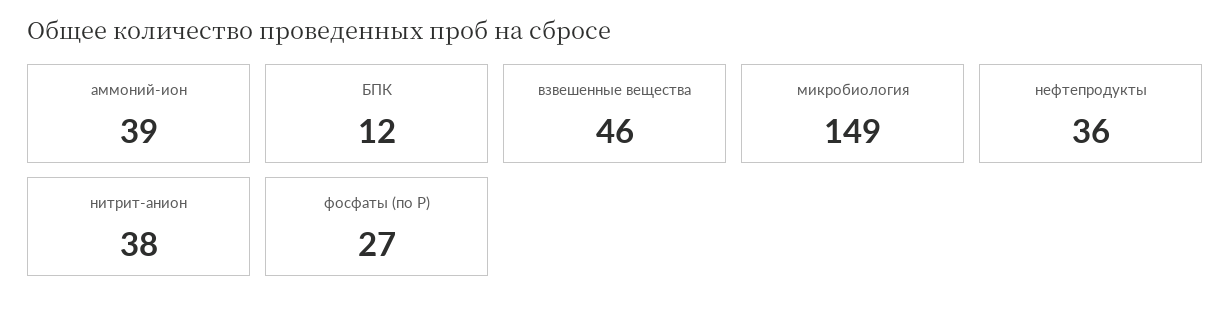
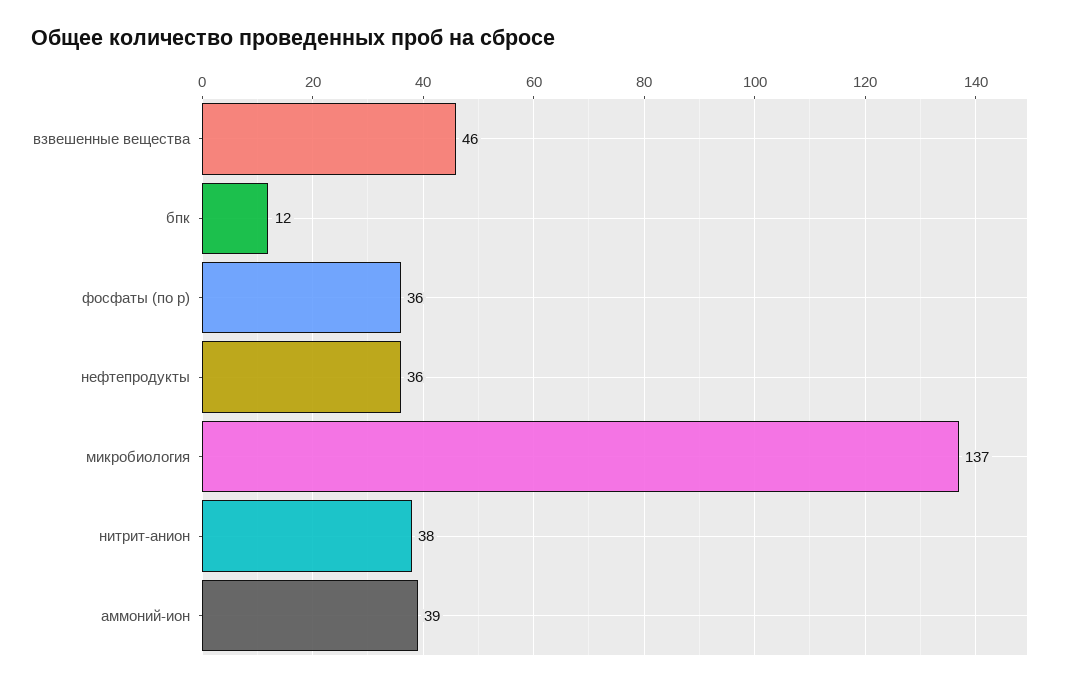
микробиология: 149 -> 137
фосфаты (по Р): 27 -> 36

